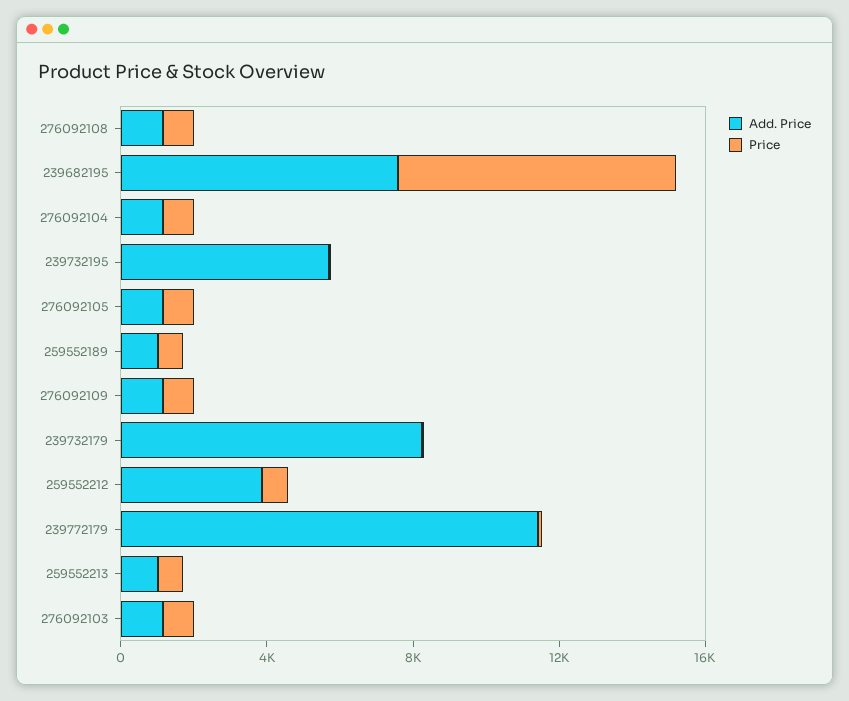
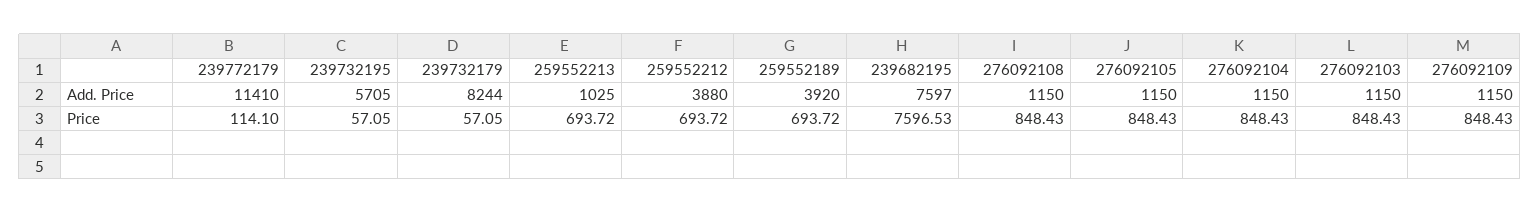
Add. Price, 259552189: 1000 -> 3920

